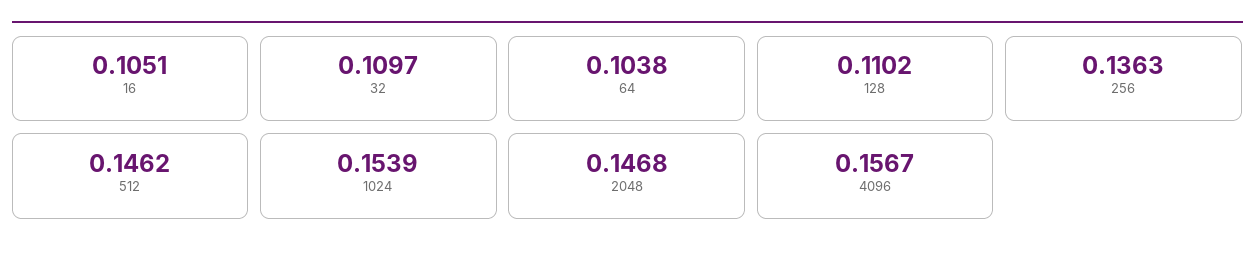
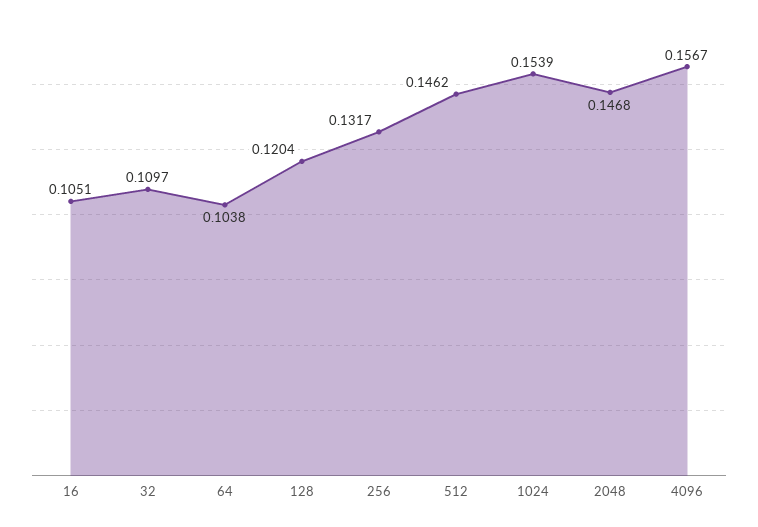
128: 0.1102 -> 0.1204
256: 0.1363 -> 0.1317

